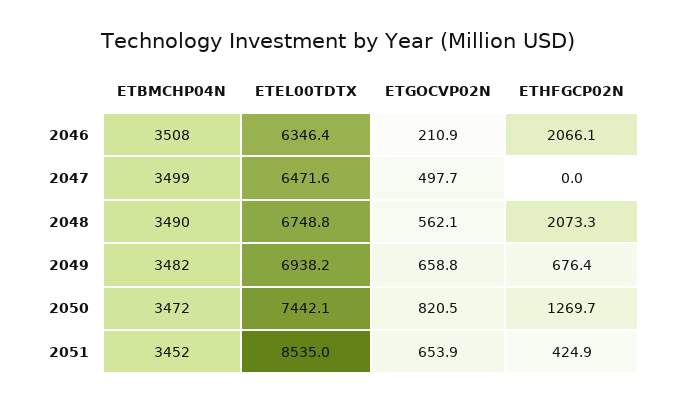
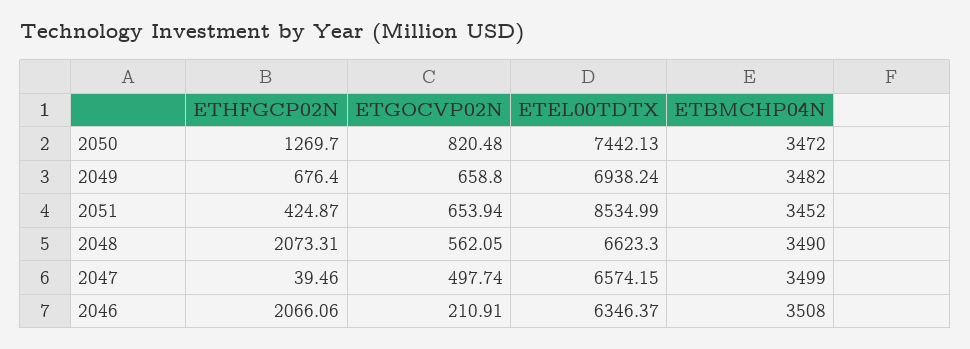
ETEL00TDTX, 2047: 6471.6 -> 6574.15
ETHFGCP02N, 2047: 0 -> 39.46
ETEL00TDTX, 2048: 6748.8 -> 6623.3

